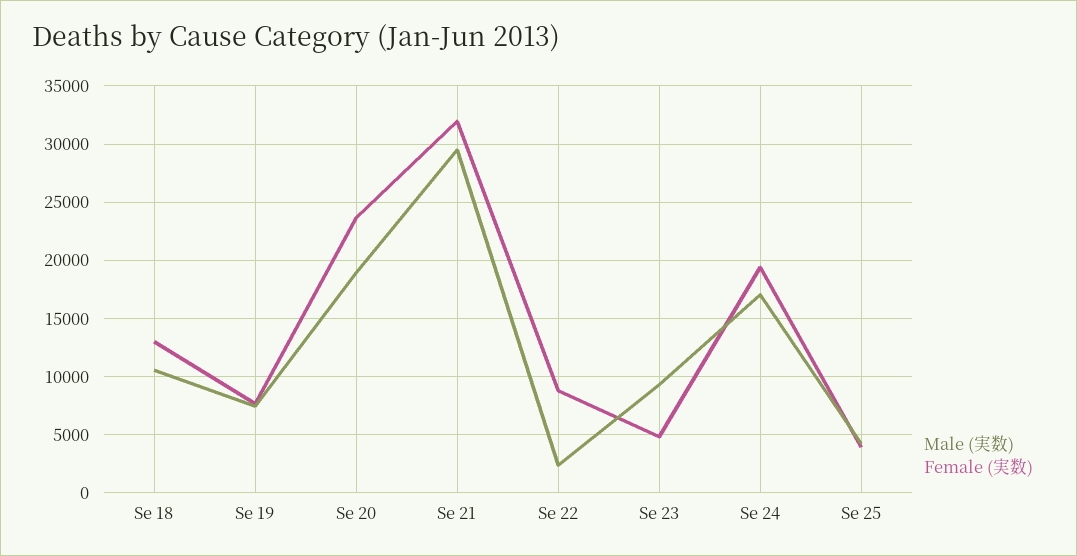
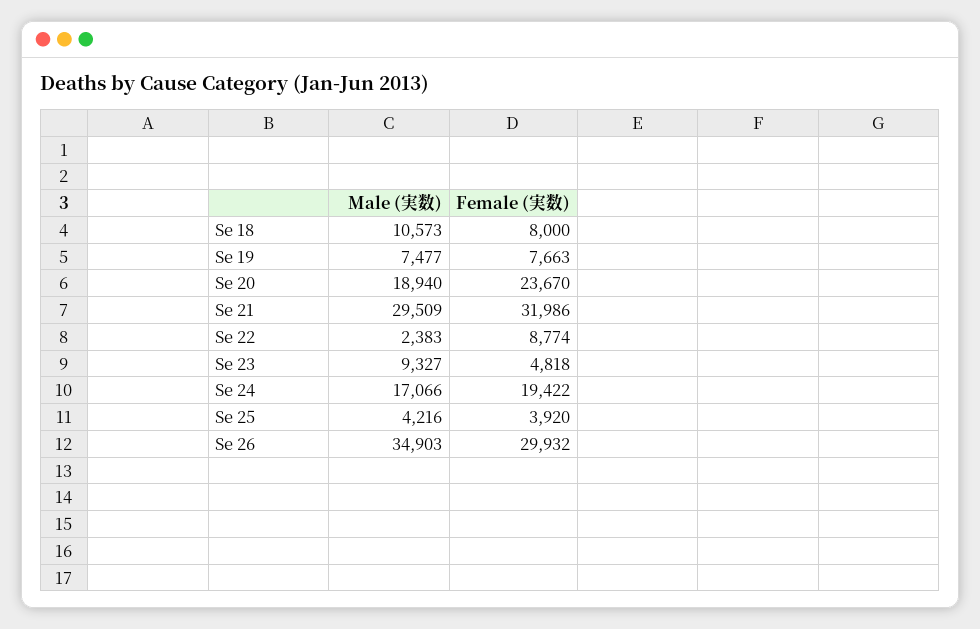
Female (実数), Se 18: 13000 -> 8000
Male (実数), Se 26: none -> 34903
Female (実数), Se 26: none -> 29932

